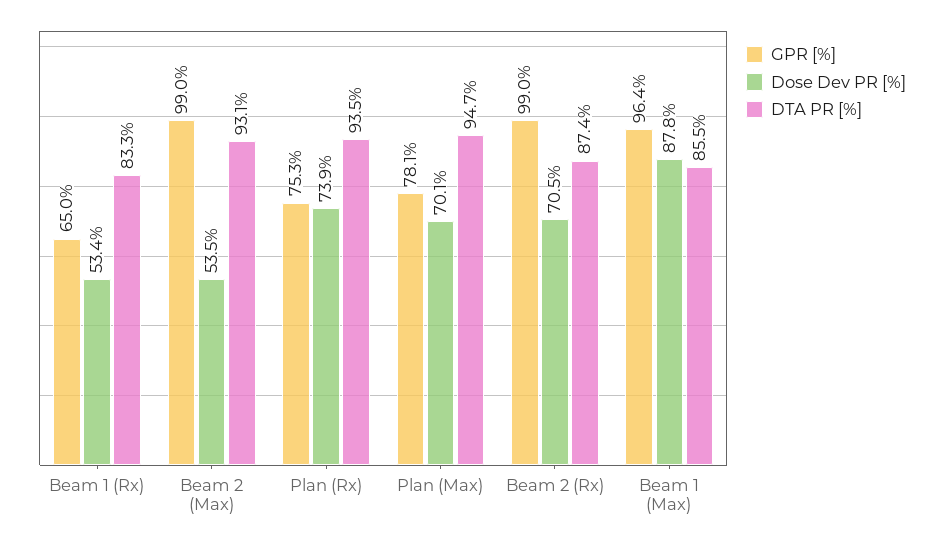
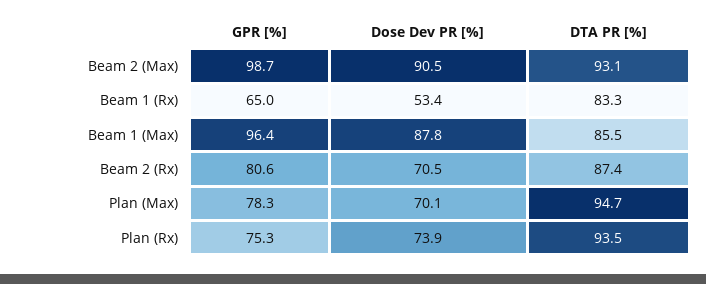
GPR [%], Beam 2 (Max): 99 -> 98.7
Dose Dev PR [%], Beam 2 (Max): 53.5 -> 90.5
GPR [%], Plan (Max): 78.1 -> 78.3
GPR [%], Beam 2 (Rx): 99 -> 80.6

